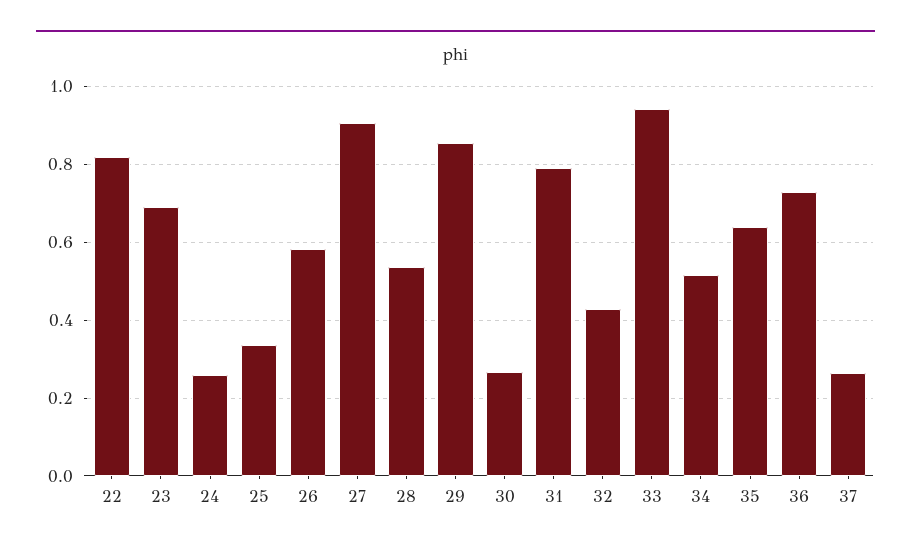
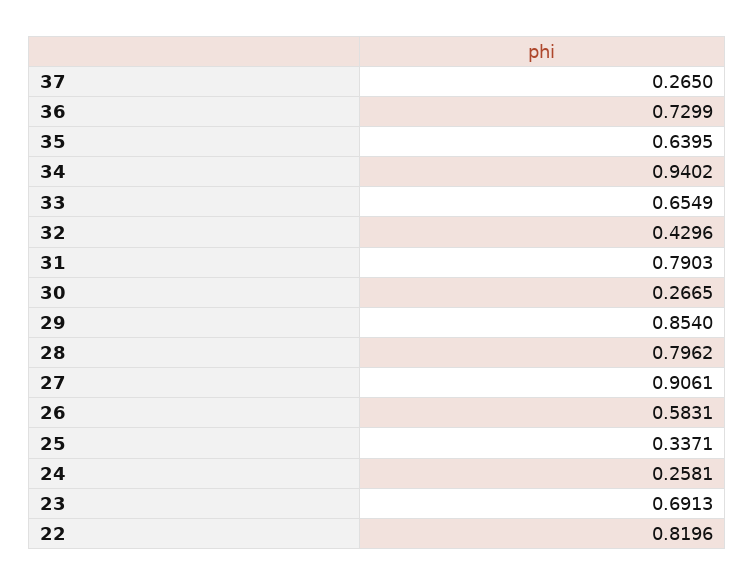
28: 0.54 -> 0.7962
33: 0.94 -> 0.6549
34: 0.52 -> 0.9402

